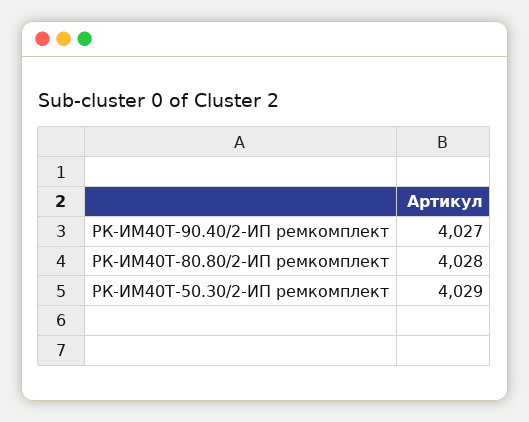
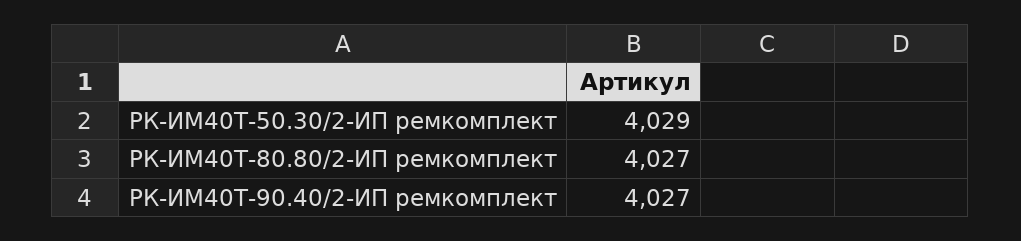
РК-ИМ40T-80.80/2-ИП ремкомплект: 4028 -> 4027

